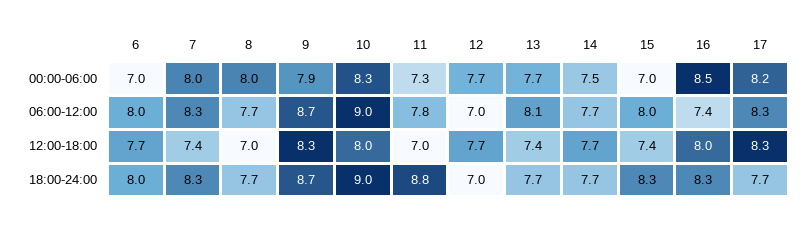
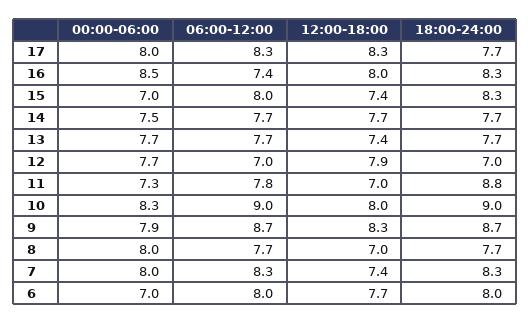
17, 00:00-06:00: 8.2 -> 8
13, 06:00-12:00: 8.1 -> 7.7
12, 12:00-18:00: 7.7 -> 7.9

